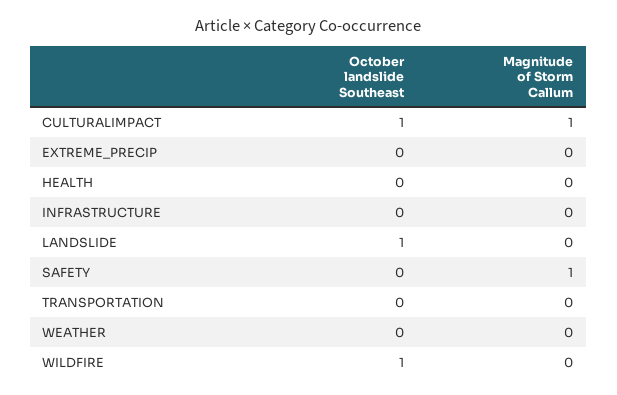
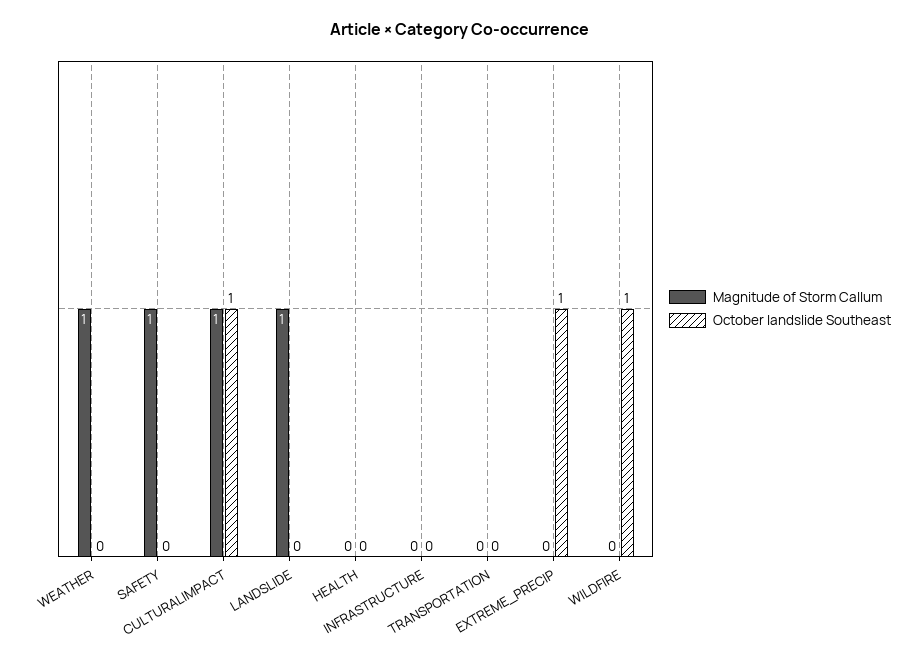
October landslide Southeast, EXTREME_PRECIP: 0 -> 1
October landslide Southeast, LANDSLIDE: 1 -> 0
Magnitude of Storm Callum, LANDSLIDE: 0 -> 1
Magnitude of Storm Callum, WEATHER: 0 -> 1

